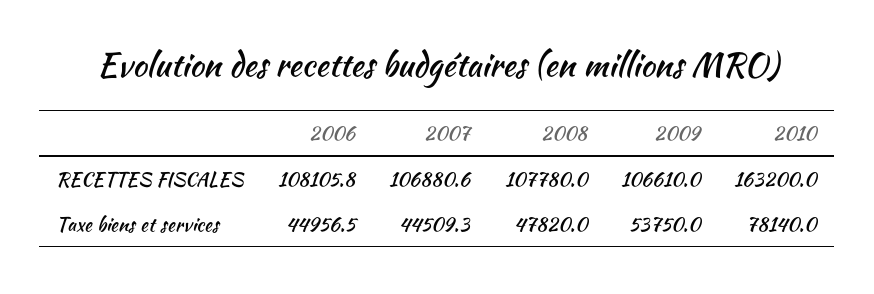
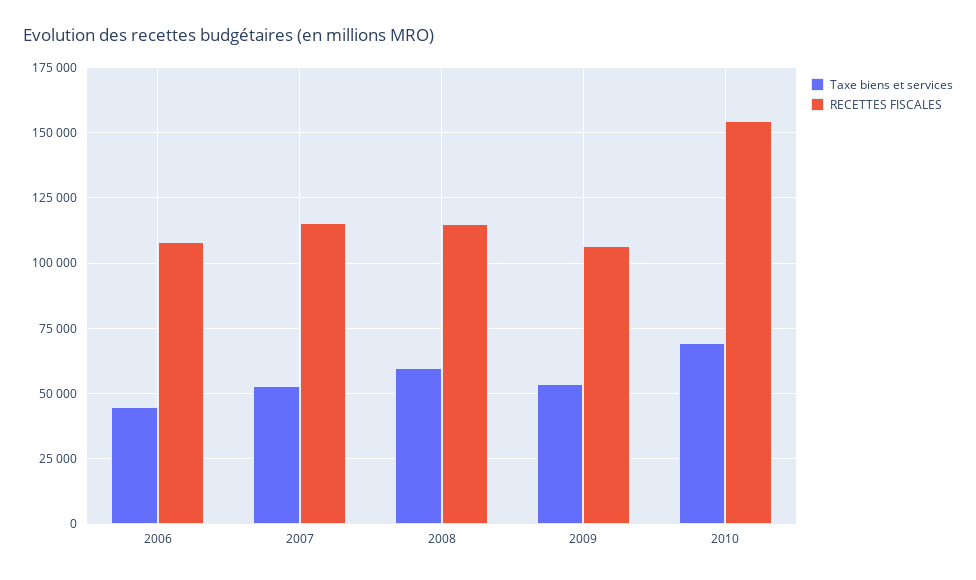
RECETTES FISCALES, 2007: 106880.6 -> 115000
RECETTES FISCALES, 2008: 107780 -> 115000
RECETTES FISCALES, 2010: 163200 -> 155000
Taxe biens et services, 2007: 44509.3 -> 52500
Taxe biens et services, 2008: 47820 -> 60000
Taxe biens et services, 2010: 78140 -> 70000

